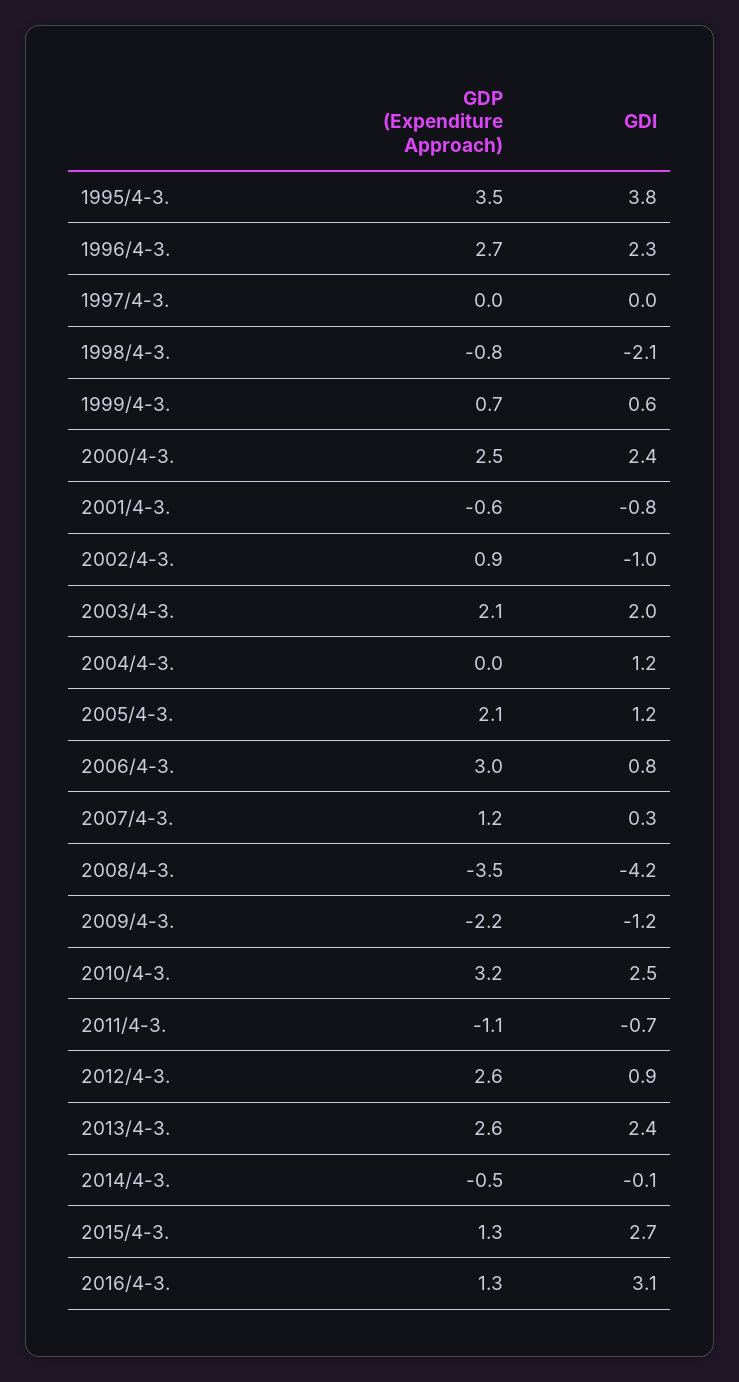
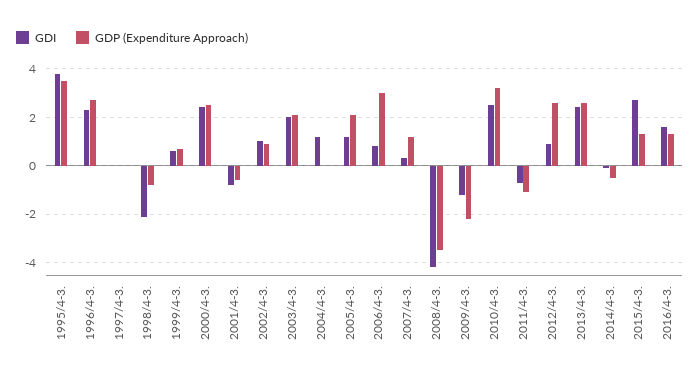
GDI, 2002/4-3.: -1 -> 1
GDI, 2016/4-3.: 3.1 -> 1.5

